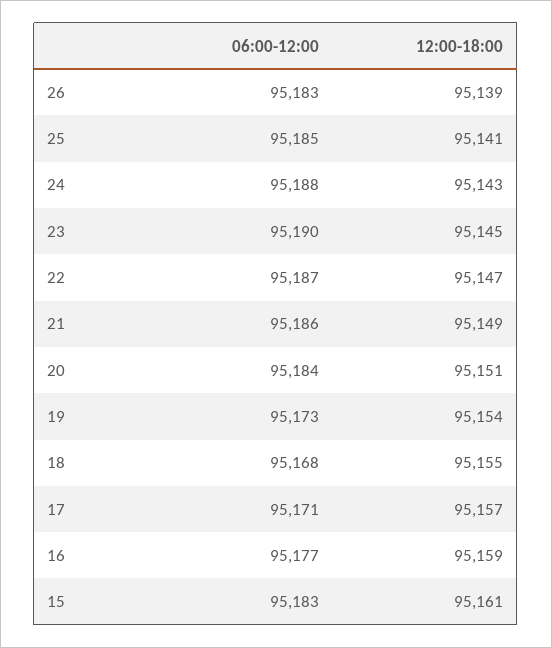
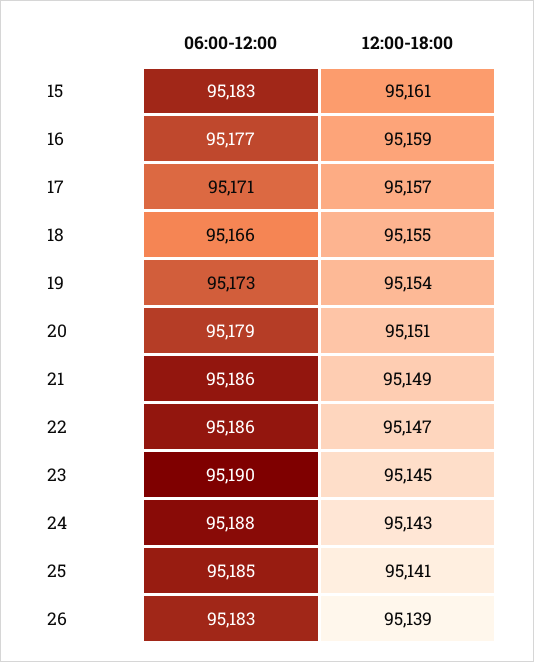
06:00-12:00, 22: 95187 -> 95186
06:00-12:00, 20: 95184 -> 95179
06:00-12:00, 18: 95168 -> 95166

